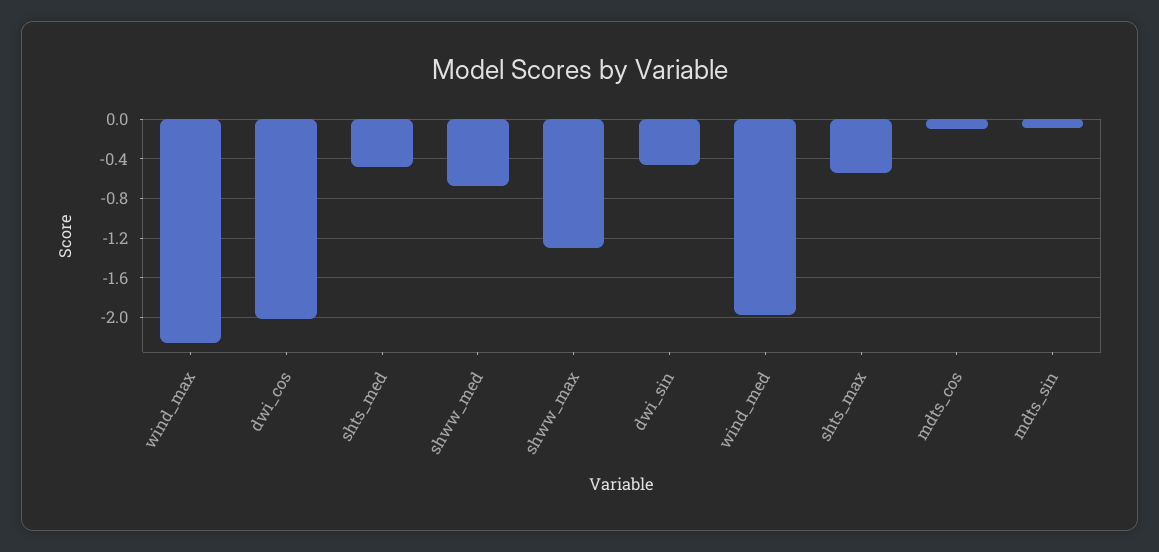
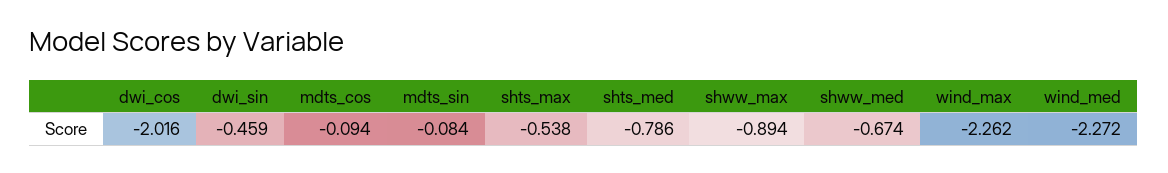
shts_med: -0.5 -> -0.786
shww_max: -1.3 -> -0.894
wind_med: -2 -> -2.272

